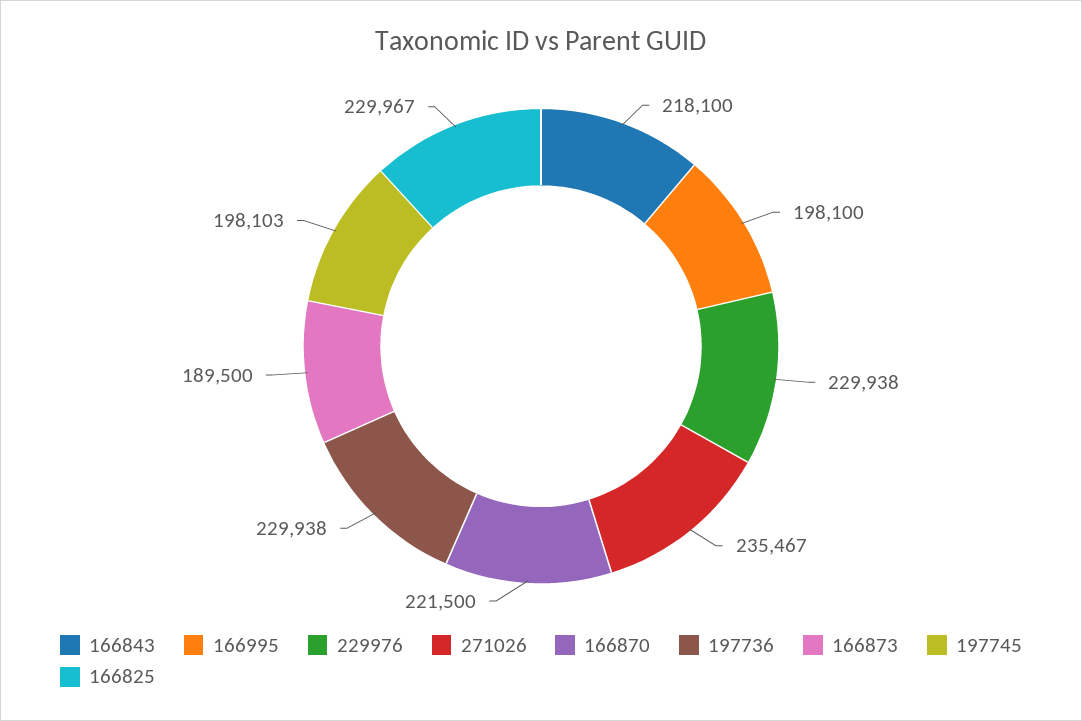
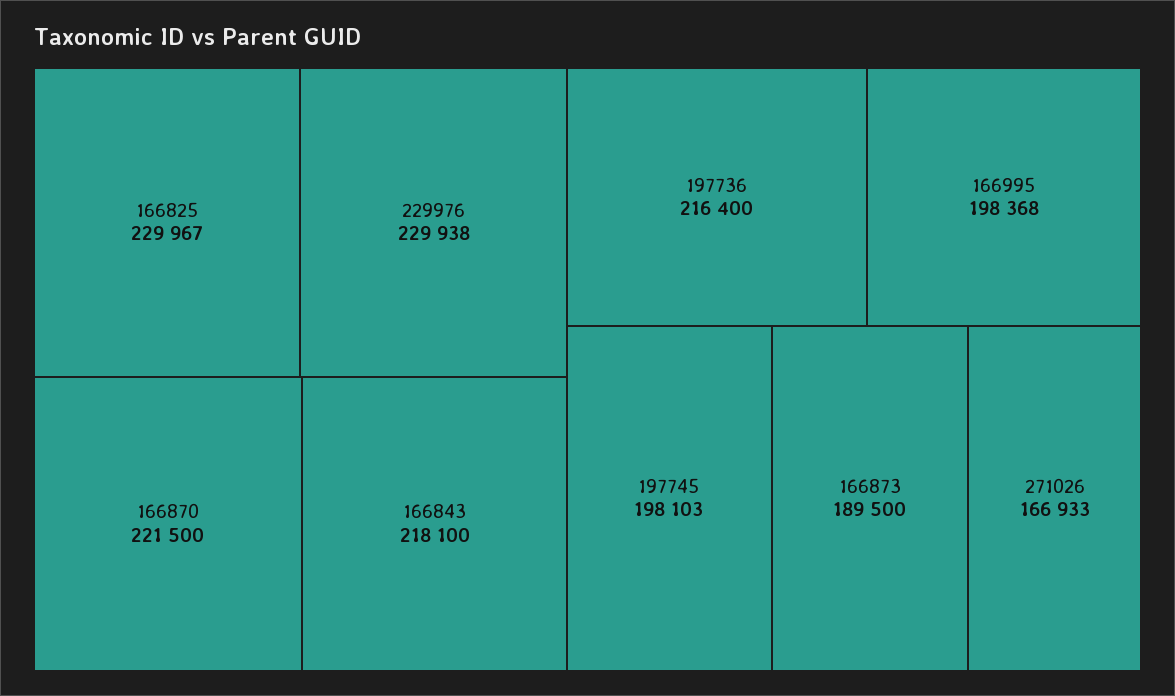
166995: 198100 -> 198368
271026: 235467 -> 166933
197736: 229938 -> 216400

